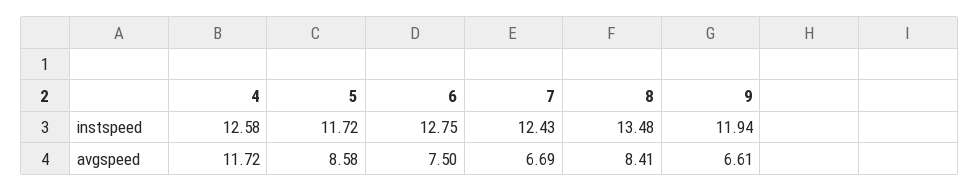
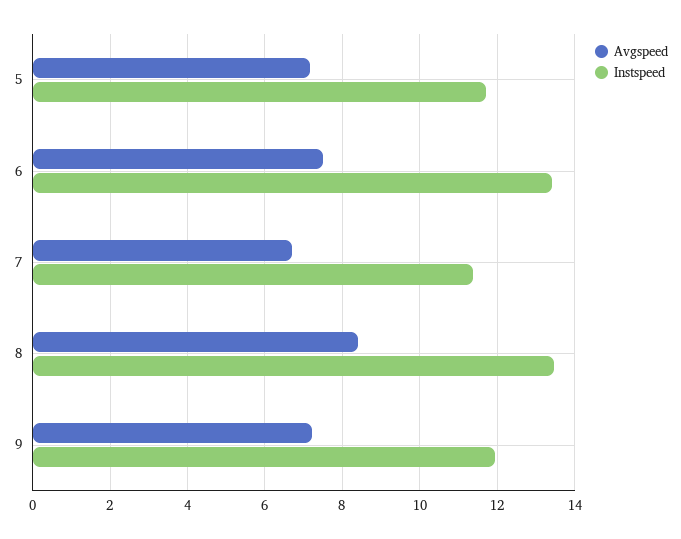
instspeed, 4: 12.58 -> none
instspeed, 6: 12.75 -> 13.4
instspeed, 7: 12.43 -> 11.4
avgspeed, 4: 11.72 -> none
avgspeed, 5: 8.58 -> 7.2
avgspeed, 9: 6.61 -> 7.2

